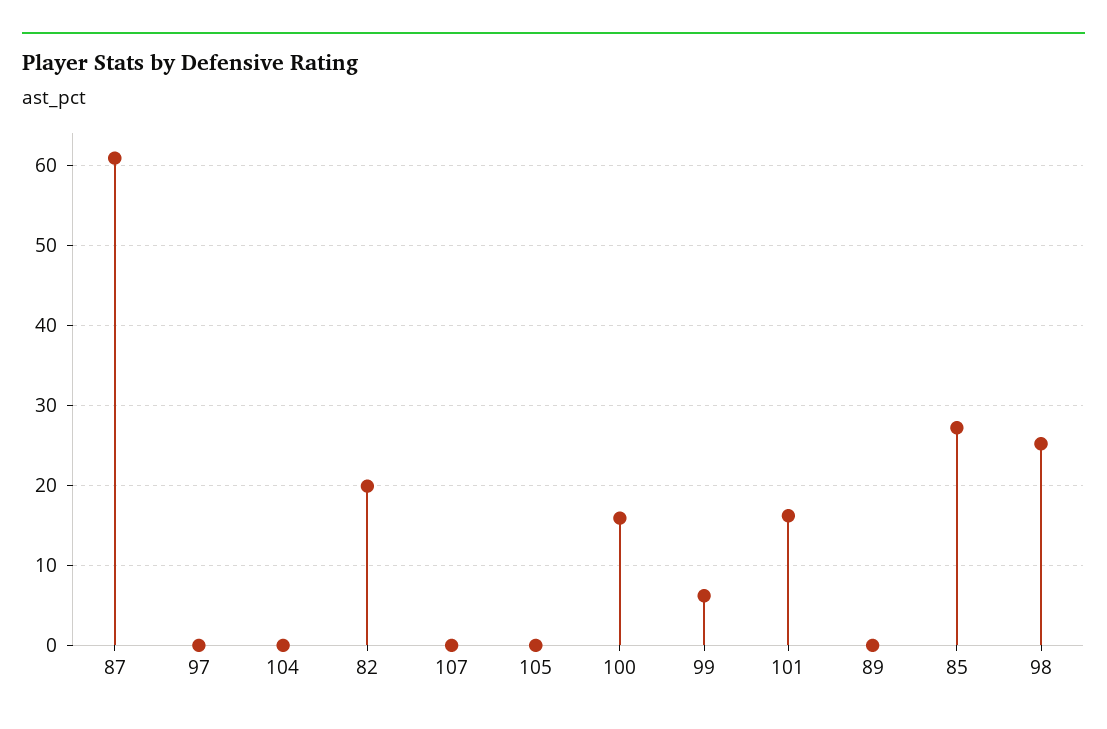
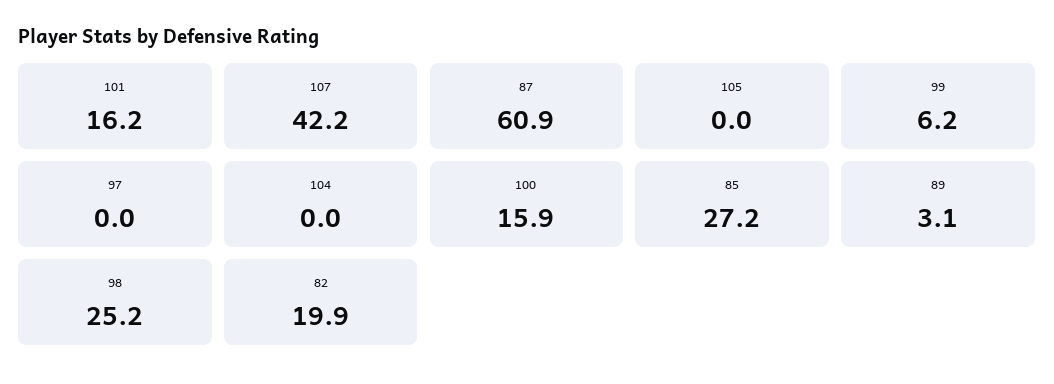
107: 0 -> 42.2
89: 0 -> 3.1

